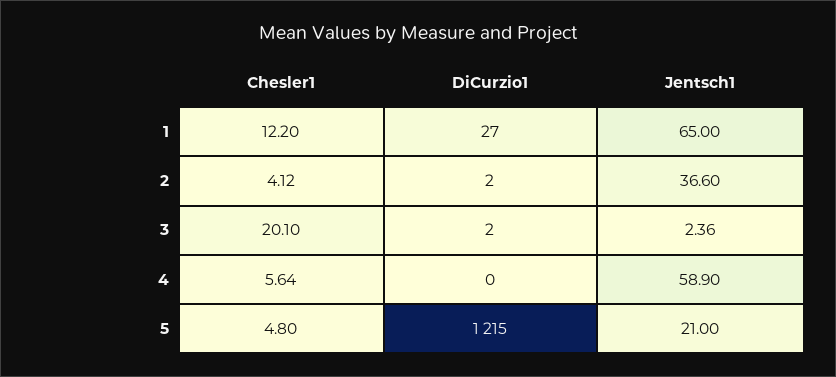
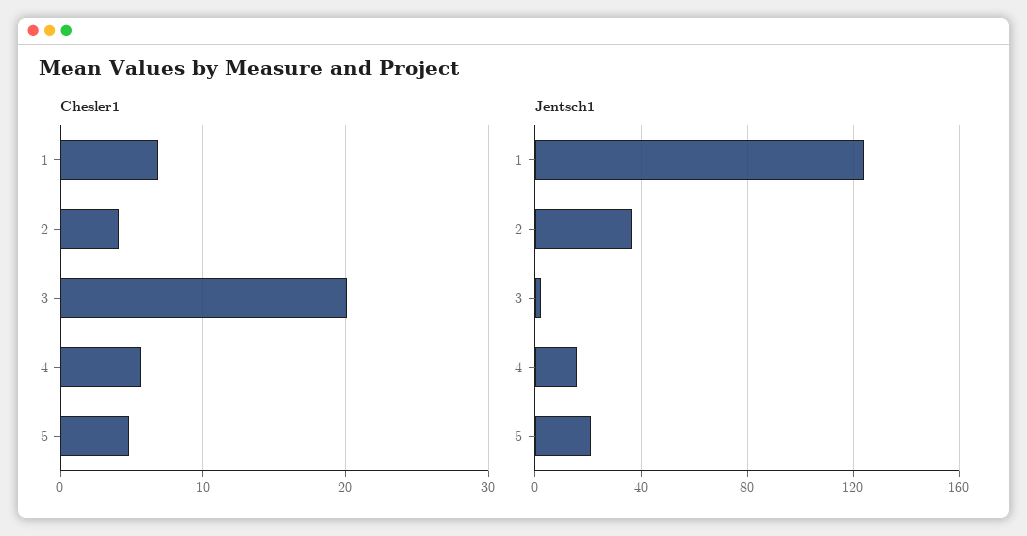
Chesler1, 1: 12.2 -> 7
DiCurzio1, 1: 27 -> none
Jentsch1, 1: 65 -> 125
DiCurzio1, 2: 2 -> none
DiCurzio1, 3: 2 -> none
DiCurzio1, 4: 0 -> none
Jentsch1, 4: 58.9 -> 15
DiCurzio1, 5: 1215 -> none

